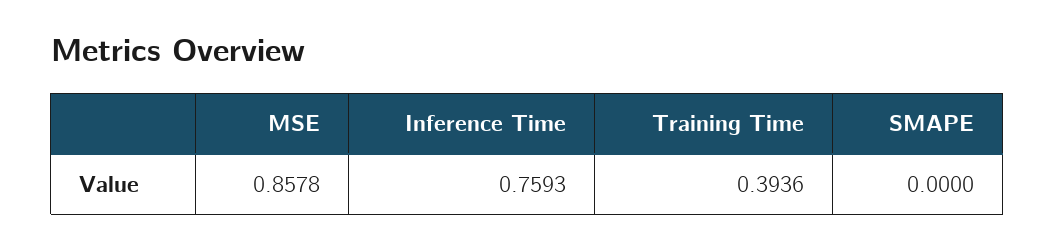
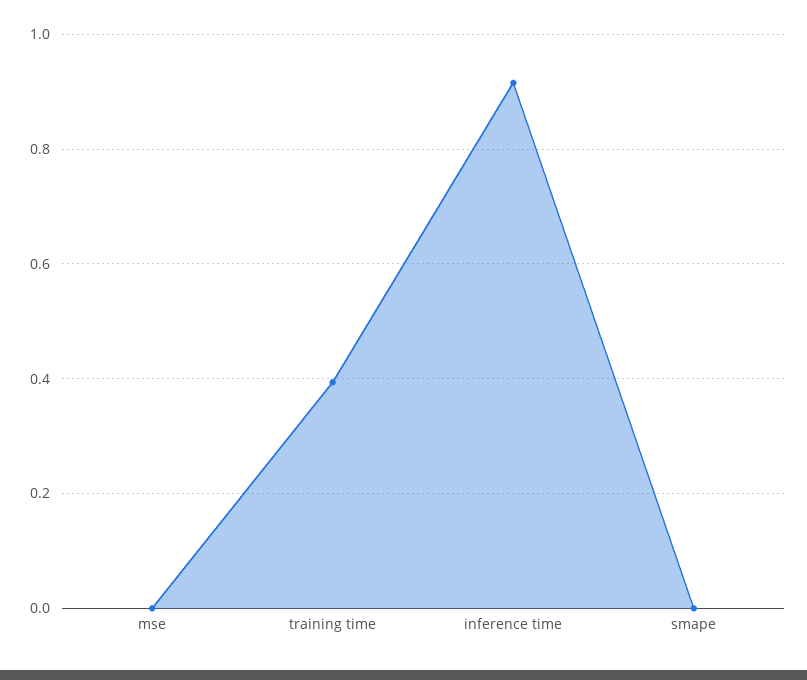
MSE: 0.8578 -> 0
Inference Time: 0.7593 -> 0.92

